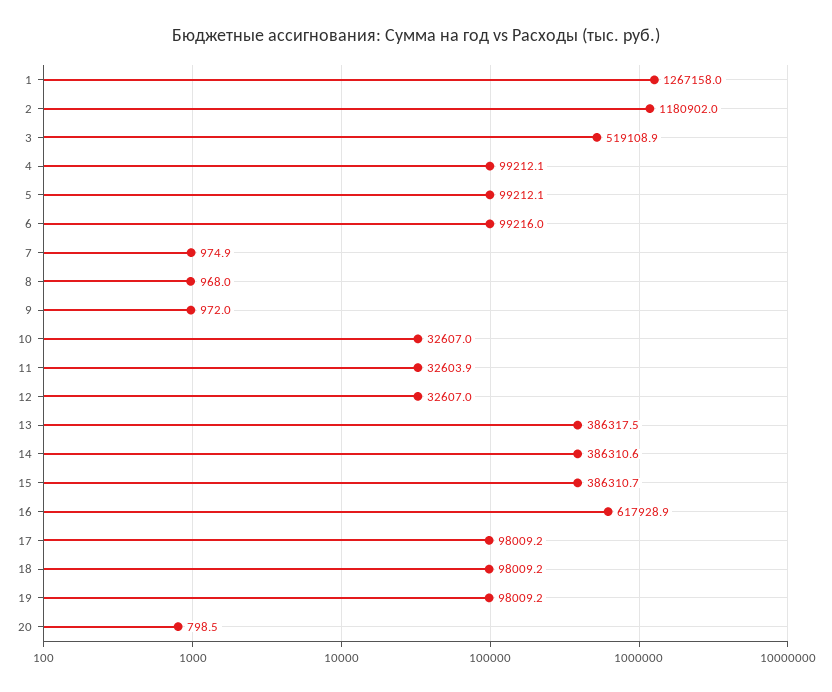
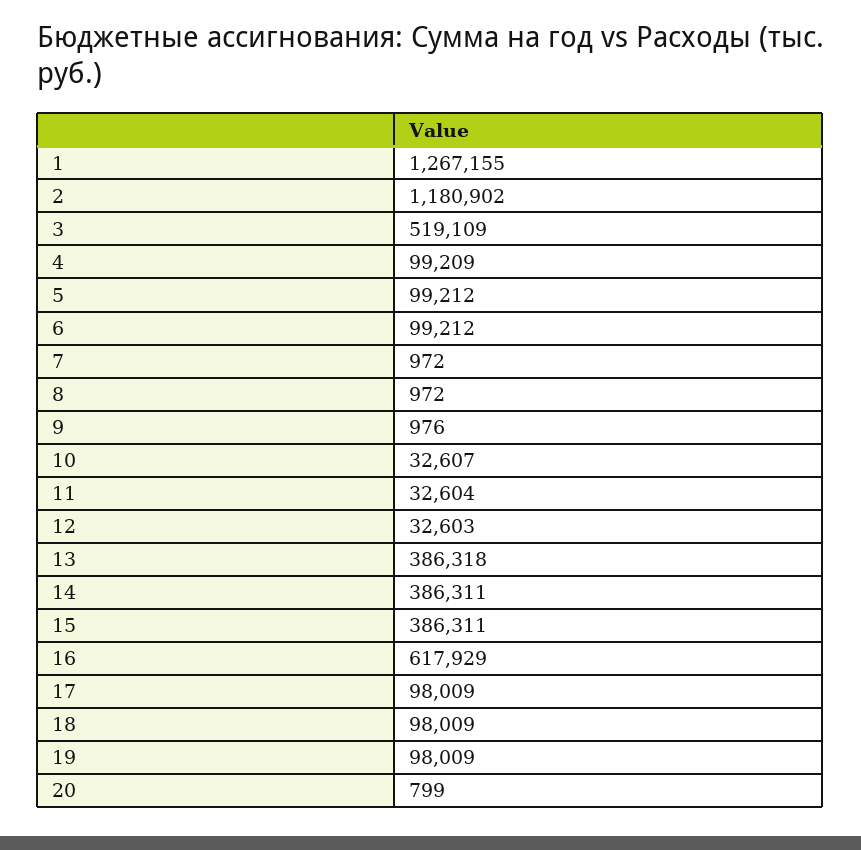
1: 1267158 -> 1267155
4: 99212.1 -> 99209
6: 99216 -> 99212
7: 974.9 -> 972
8: 968 -> 972
9: 972 -> 976
12: 32607 -> 32603

